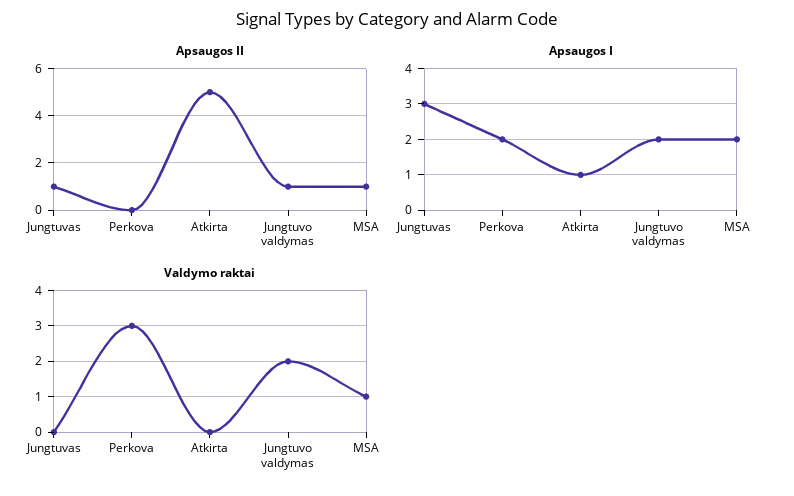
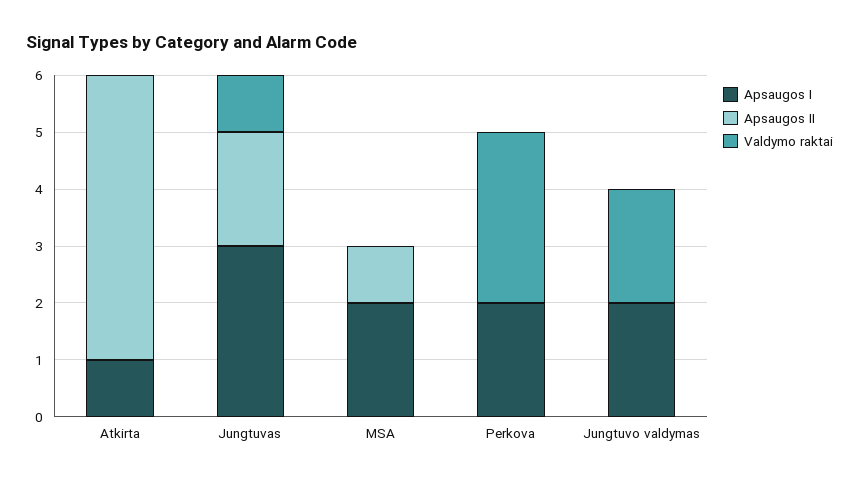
Apsaugos II, Jungtuvas: 1 -> 2
Apsaugos II, Jungtuvo valdymas: 1 -> 0
Valdymo raktai, Jungtuvas: 0 -> 1
Valdymo raktai, MSA: 1 -> 0

